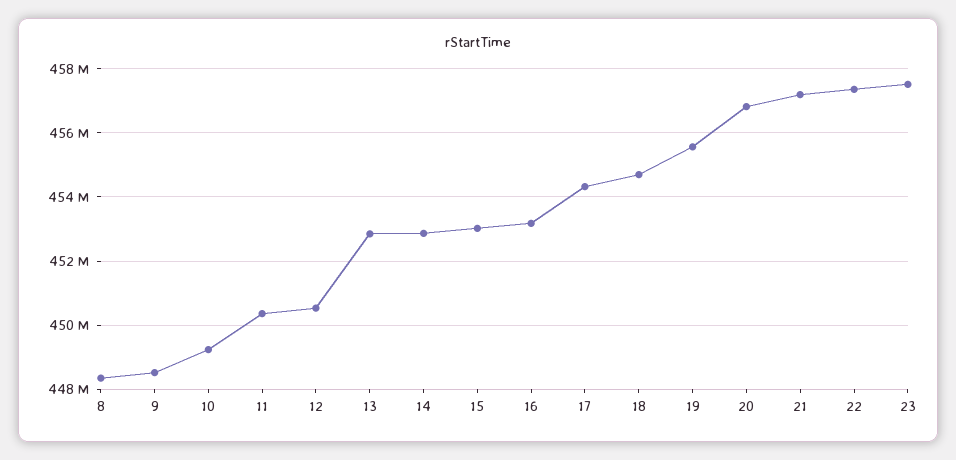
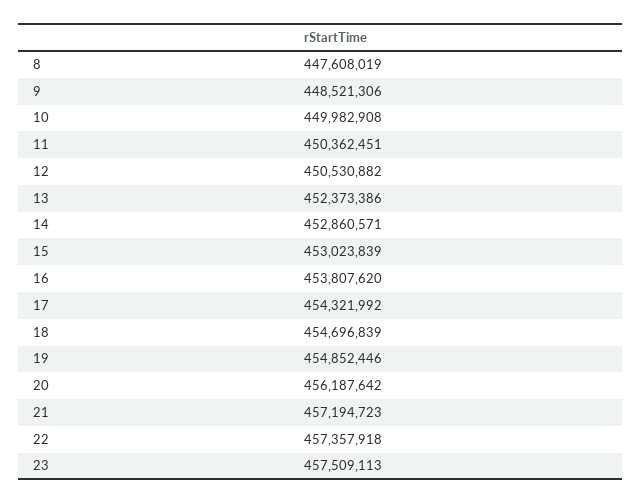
8: 448400000 -> 447608019
10: 449200000 -> 449982908
13: 452800000 -> 452373386
16: 453200000 -> 453807620
19: 455600000 -> 454852446
20: 456800000 -> 456187642

